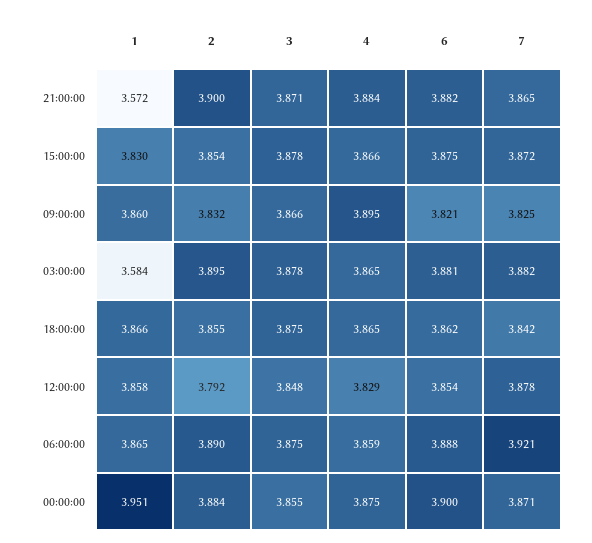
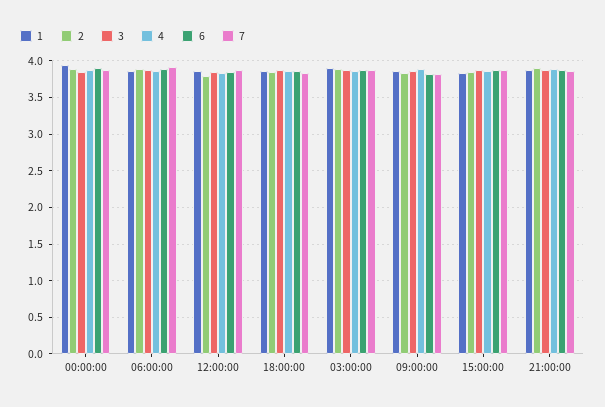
1, 21:00:00: 3.572 -> 3.9
1, 03:00:00: 3.584 -> 3.9

